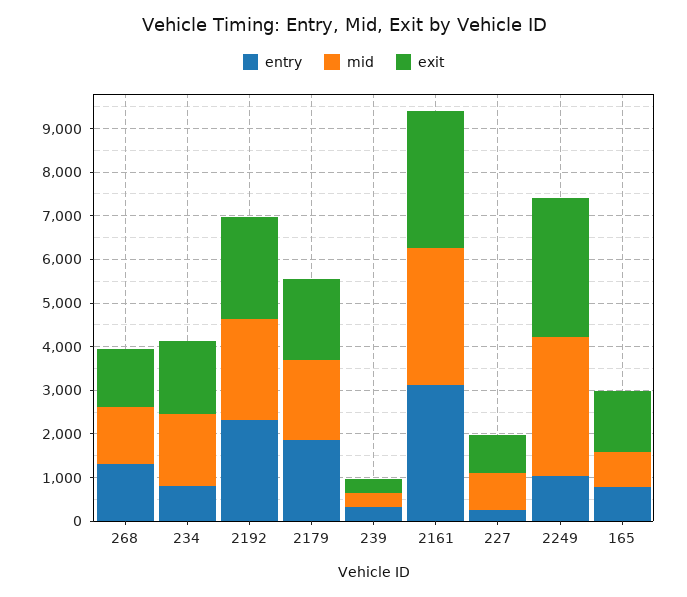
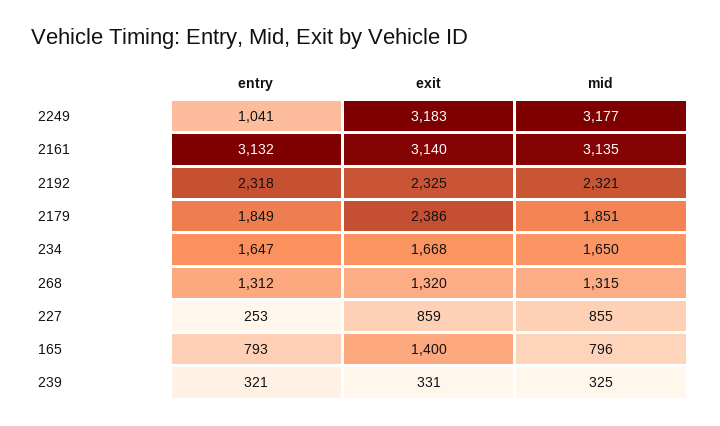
entry, 234: 800 -> 1647
exit, 2179: 1800 -> 2386

